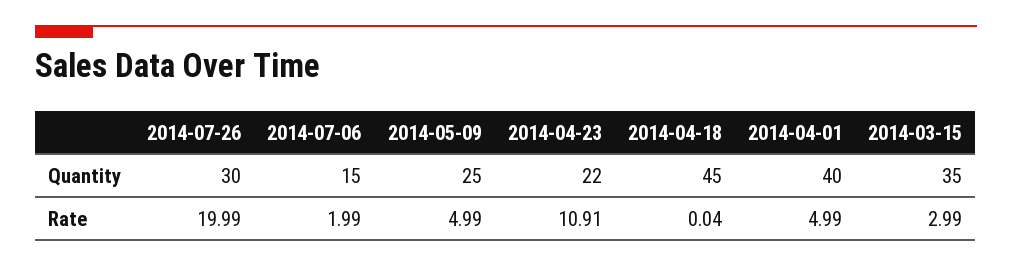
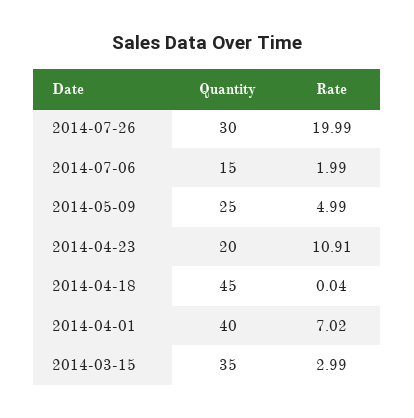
2014-04-23, Quantity: 22 -> 20
2014-04-01, Rate: 4.99 -> 7.02

